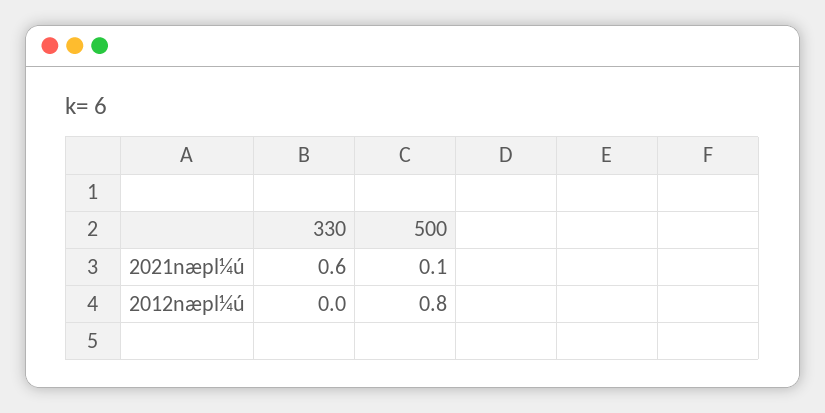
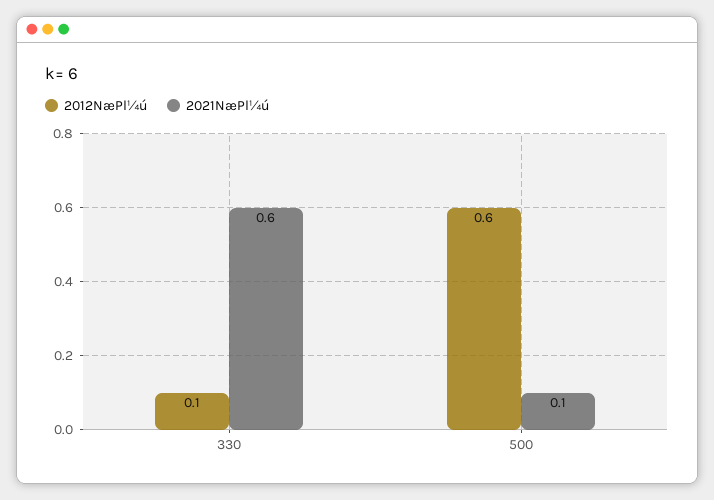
2012næpl¼ú, 330: 0 -> 0.1
2012næpl¼ú, 500: 0.8 -> 0.6

